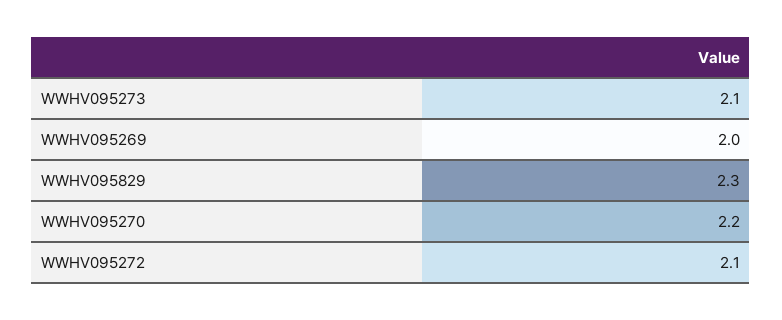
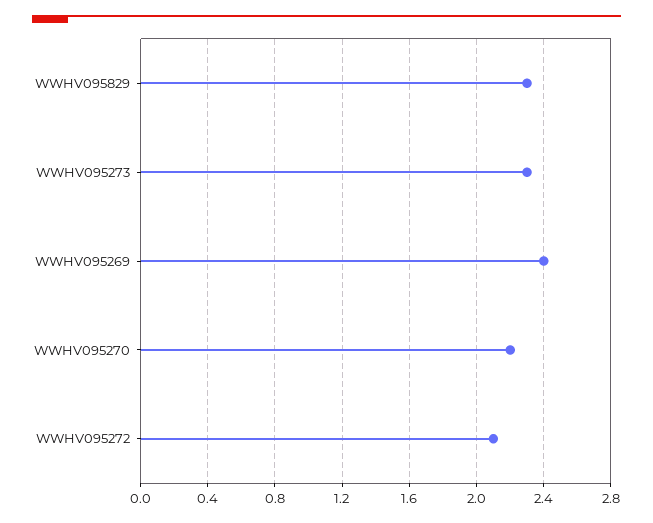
WWHV095273: 2.1 -> 2.3
WWHV095269: 2 -> 2.4

